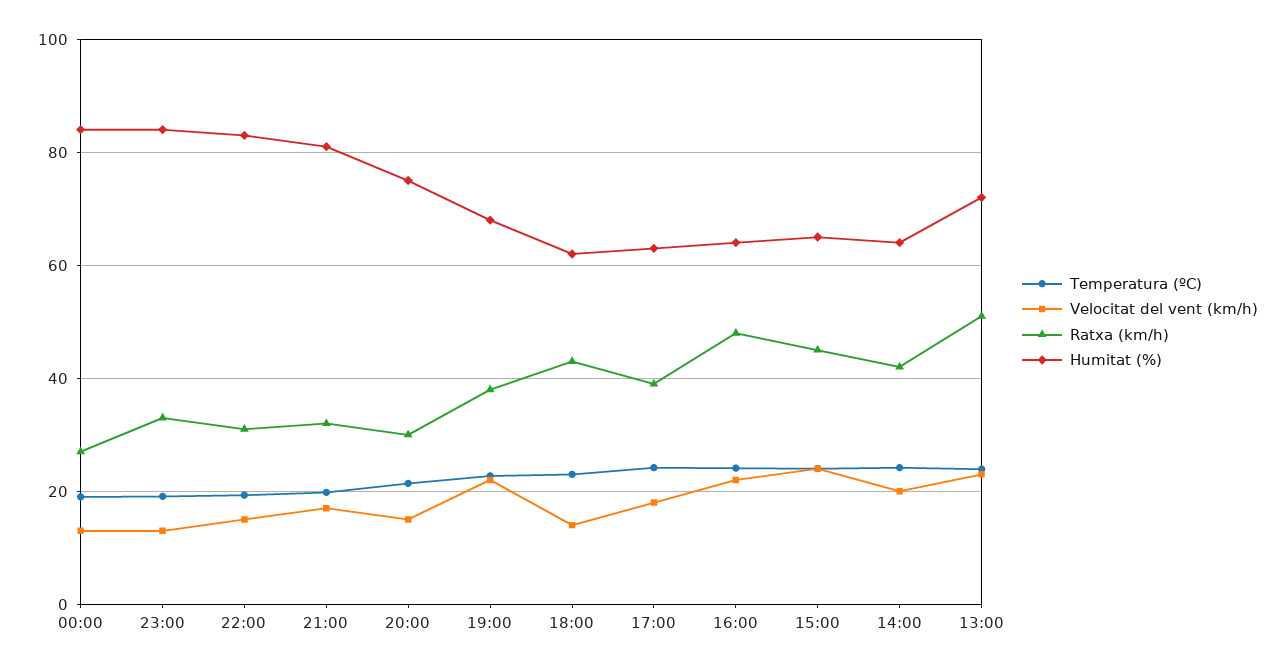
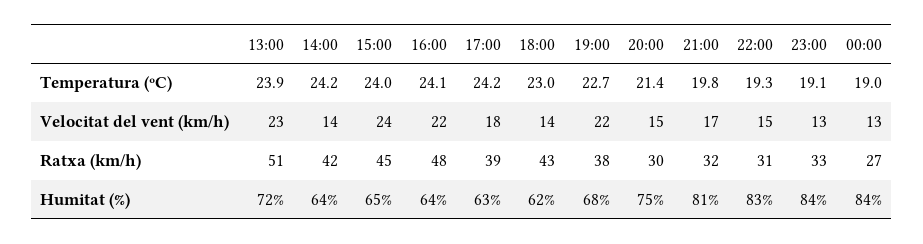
Velocitat del vent (km/h), 14:00: 20 -> 14

